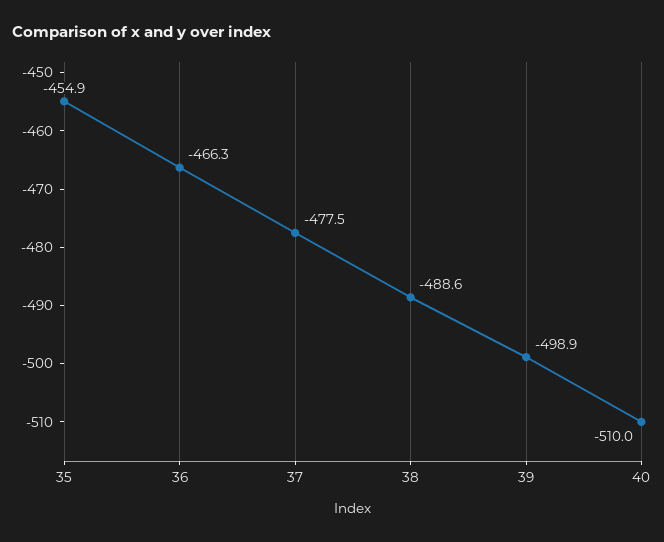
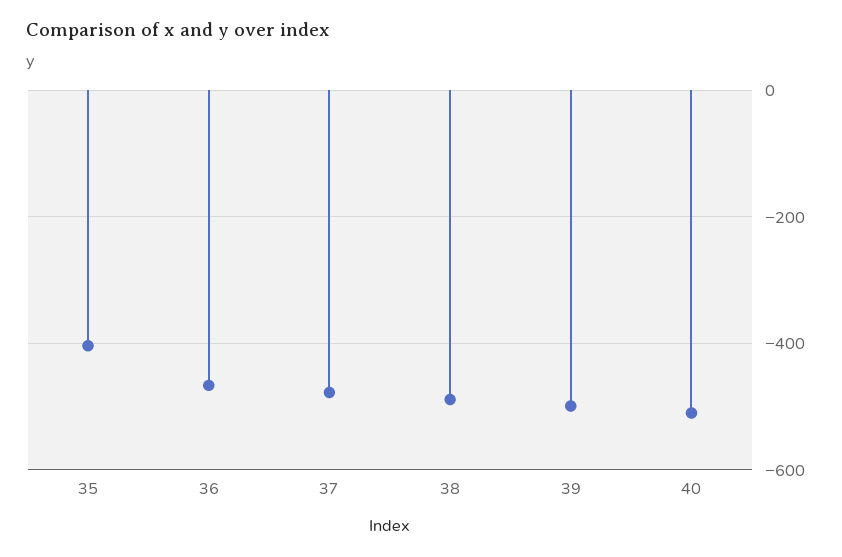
35: -454.9 -> -400

